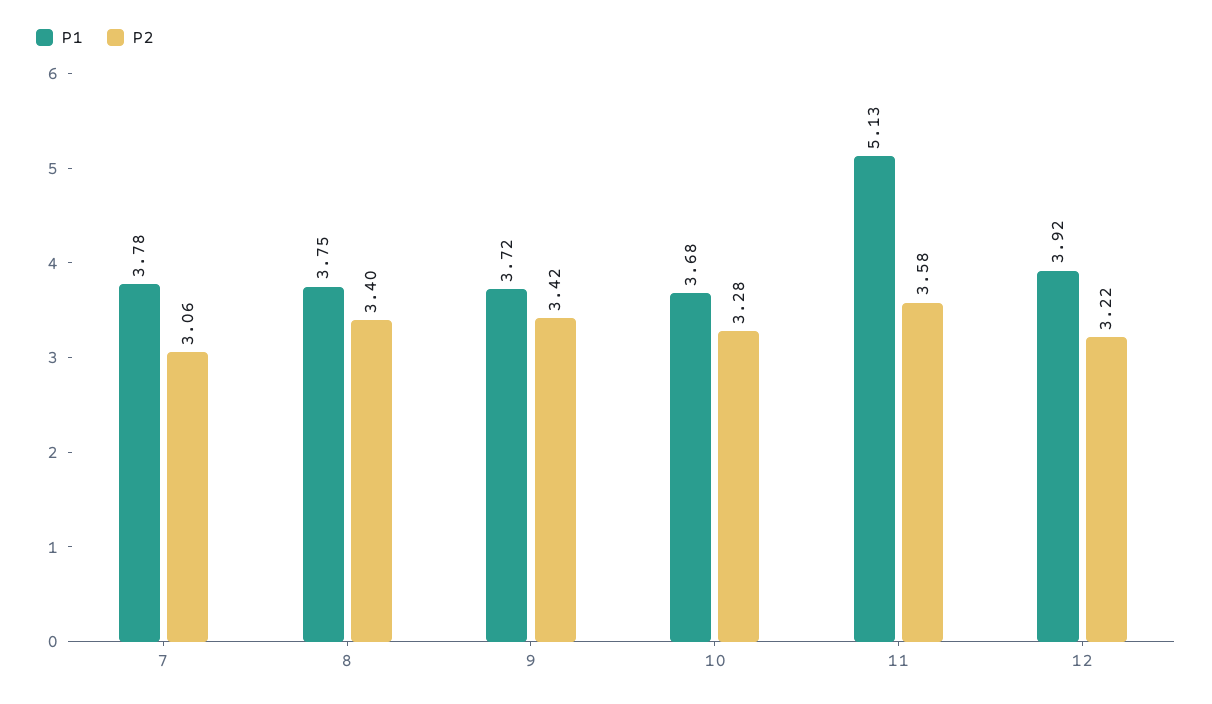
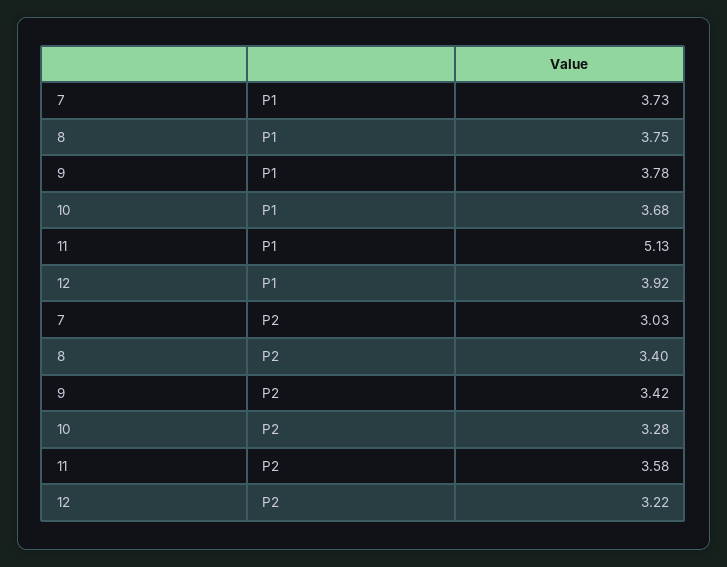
P1, 7: 3.78 -> 3.73
P2, 7: 3.06 -> 3.03
P1, 9: 3.72 -> 3.78

